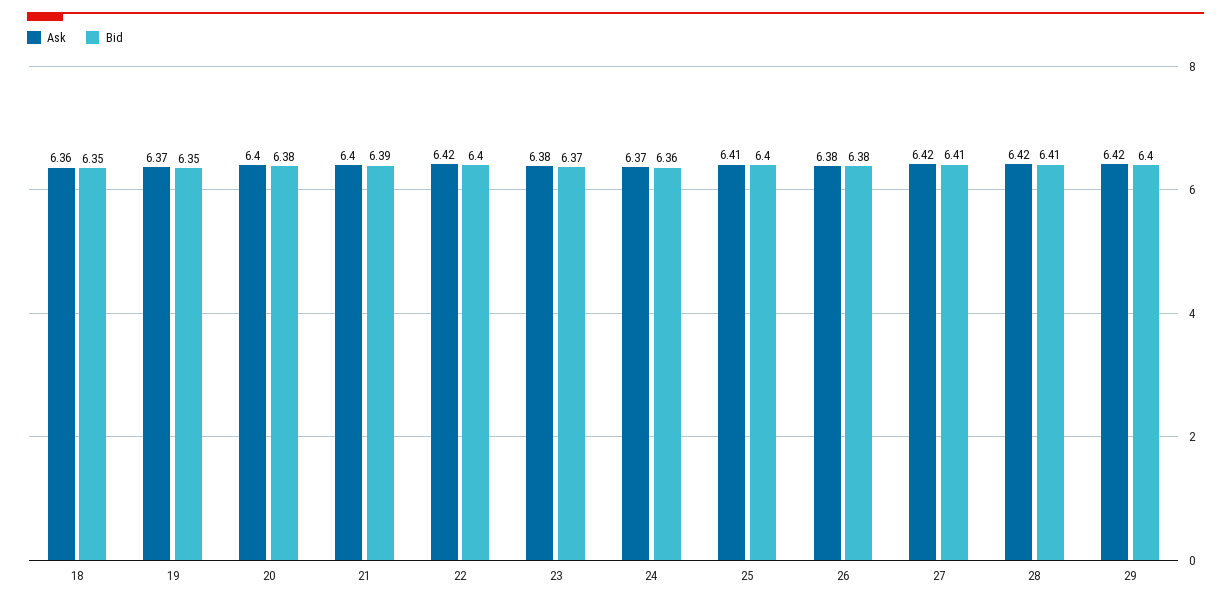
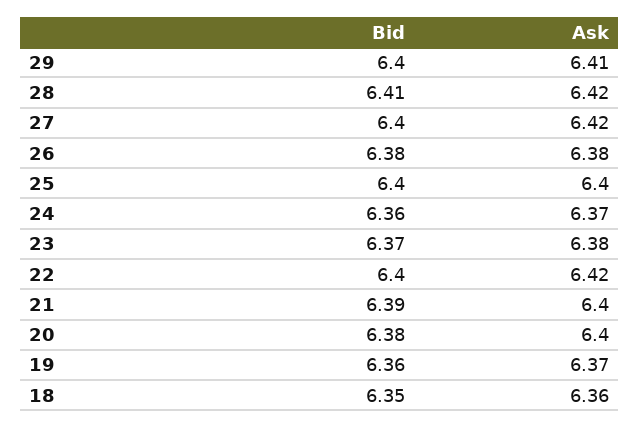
Bid, 19: 6.35 -> 6.36
Ask, 25: 6.41 -> 6.4
Bid, 27: 6.41 -> 6.4
Ask, 29: 6.42 -> 6.41

